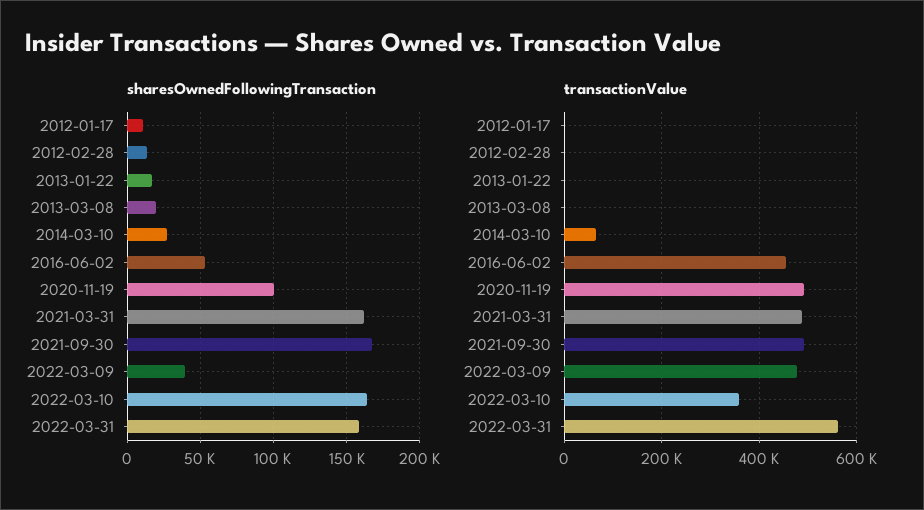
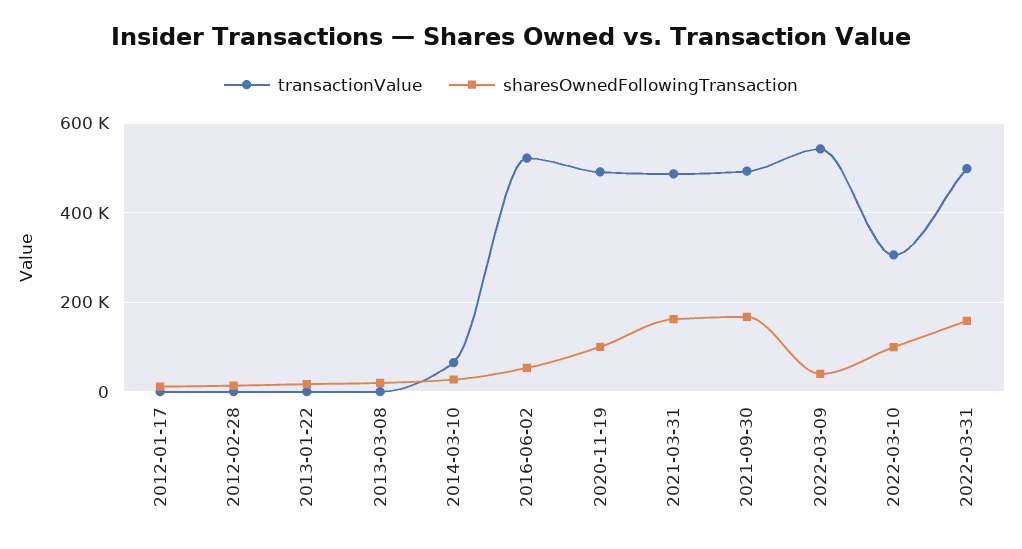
sharesOwnedFollowingTransaction, 2022-03-10: 165000 -> 100000
transactionValue, 2016-06-02: 460000 -> 520000
transactionValue, 2022-03-09: 480000 -> 540000
transactionValue, 2022-03-10: 360000 -> 300000
transactionValue, 2022-03-31: 560000 -> 500000

